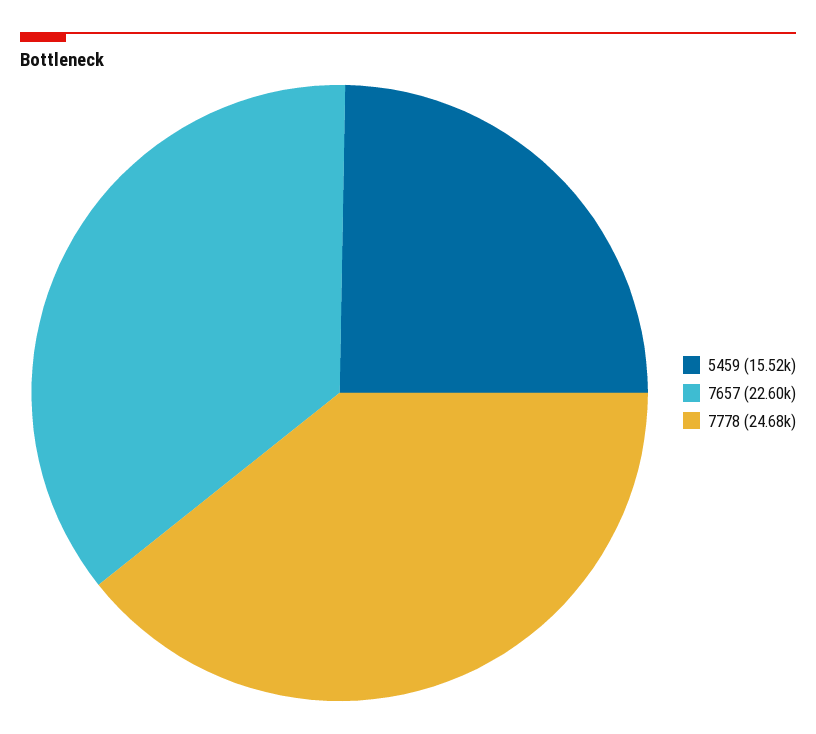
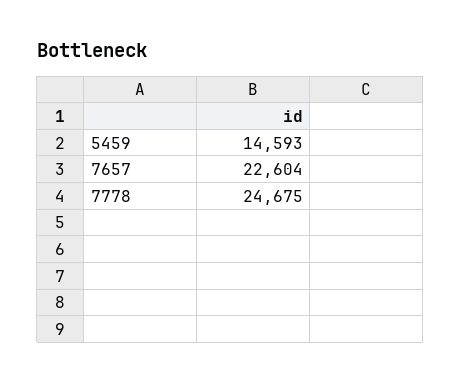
5459: 15520 -> 14593

